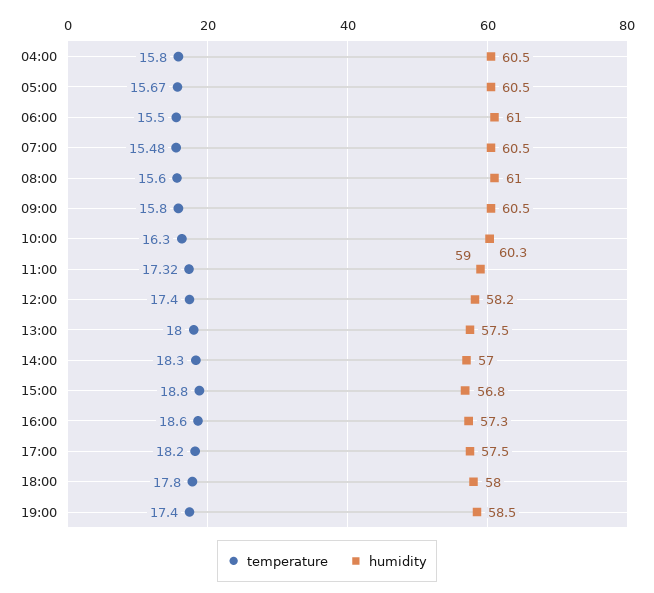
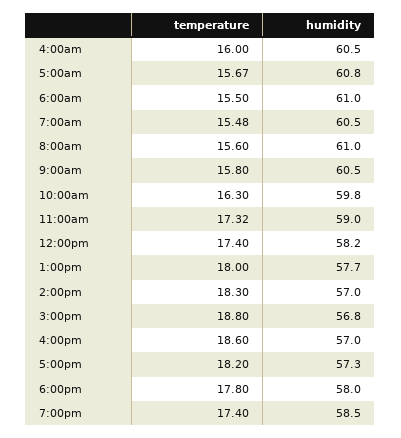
temperature, 04:00: 15.8 -> 16
humidity, 05:00: 60.5 -> 60.8
humidity, 10:00: 60.3 -> 59.8
humidity, 13:00: 57.5 -> 57.7
humidity, 16:00: 57.3 -> 57
humidity, 17:00: 57.5 -> 57.3

